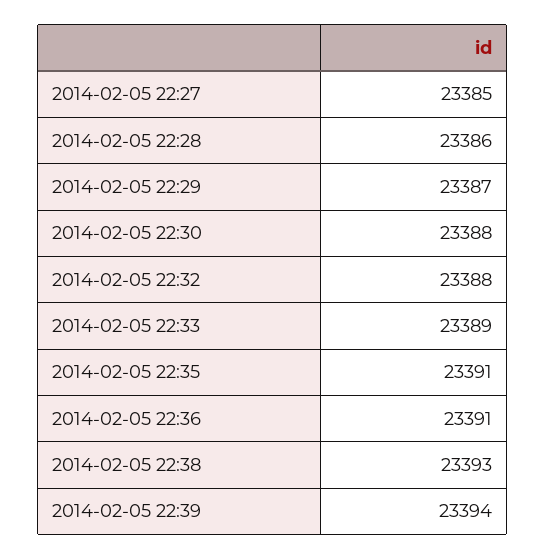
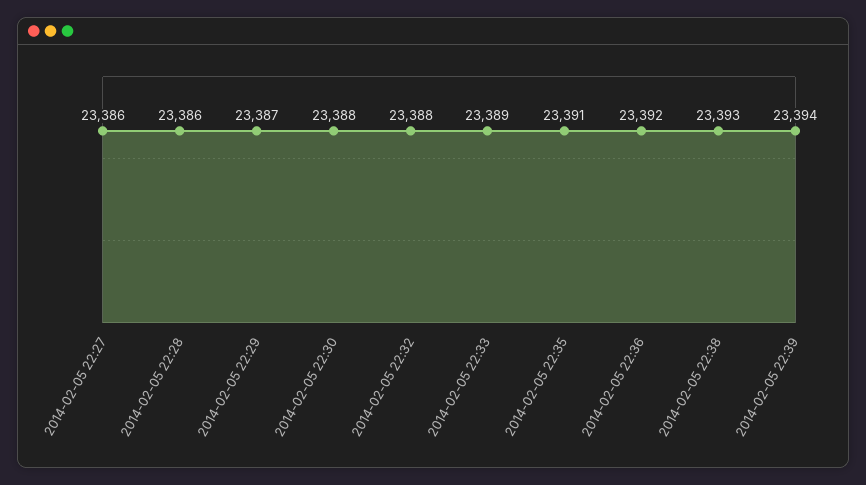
2014-02-05 22:27: 23385 -> 23386
2014-02-05 22:36: 23391 -> 23392

